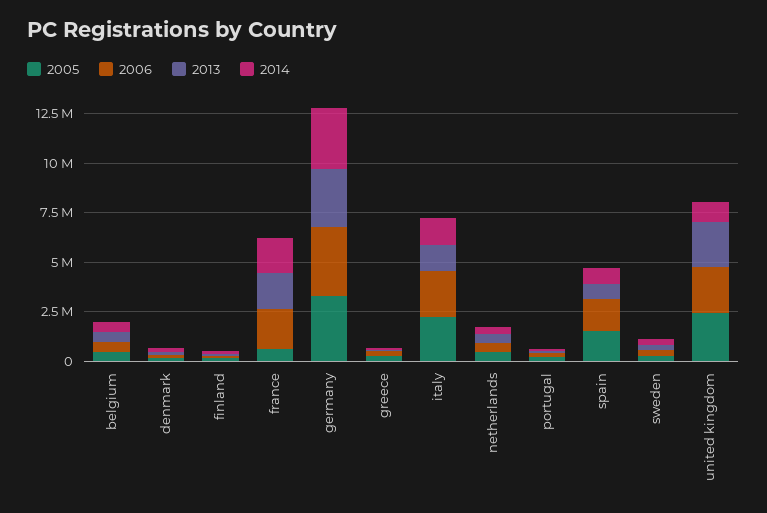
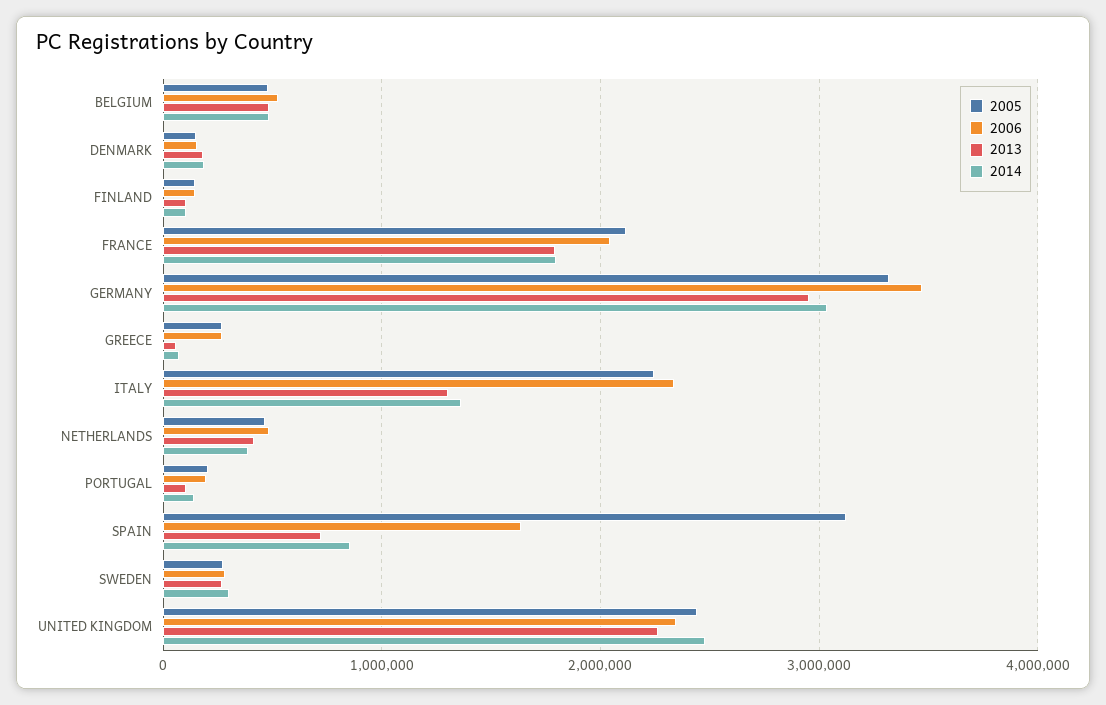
2005, france: 500000 -> 2100000
2005, spain: 1500000 -> 3100000
2014, united kingdom: 1000000 -> 2500000

